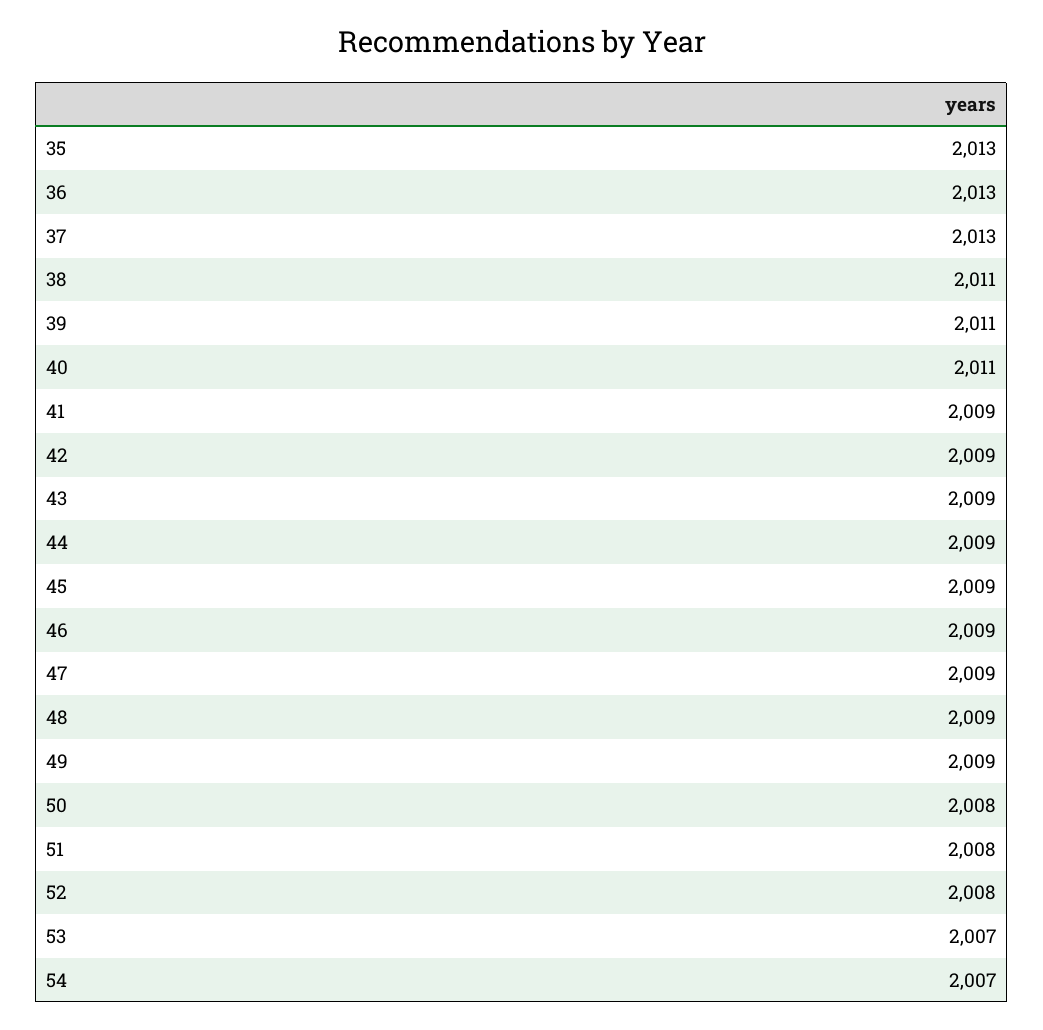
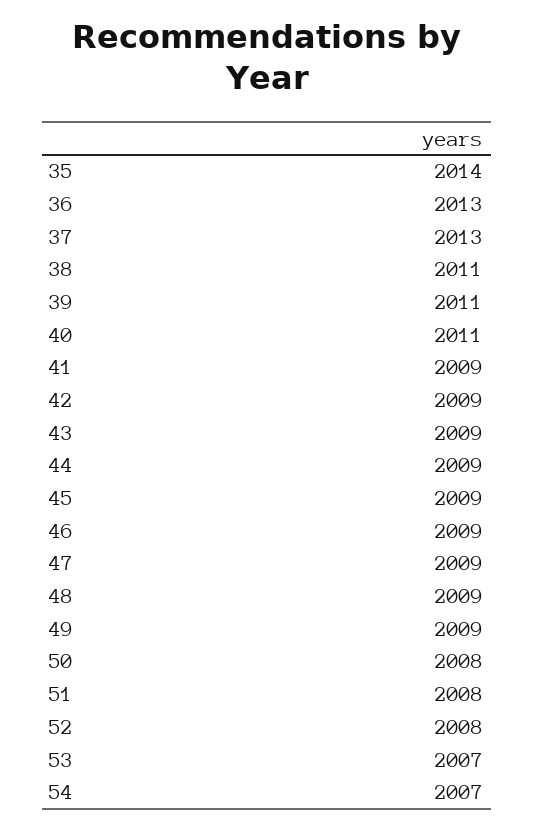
35: 2013 -> 2014

